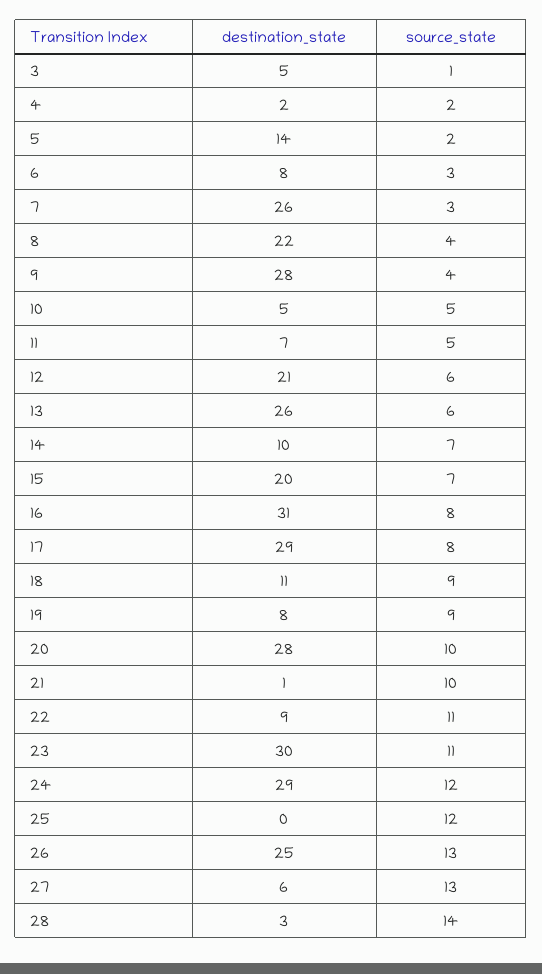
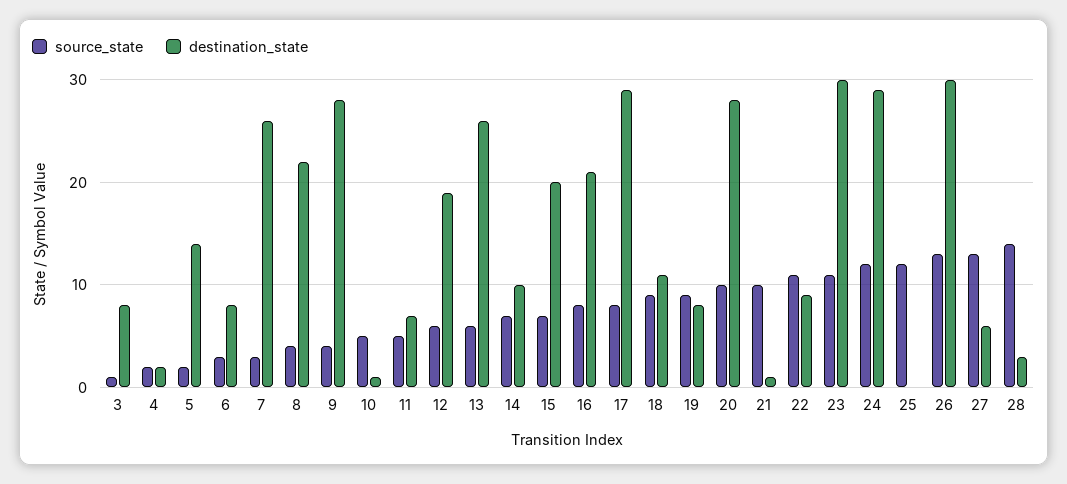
destination_state, 3: 5 -> 8
destination_state, 10: 5 -> 1
destination_state, 12: 21 -> 19
destination_state, 16: 31 -> 21
destination_state, 26: 25 -> 30

